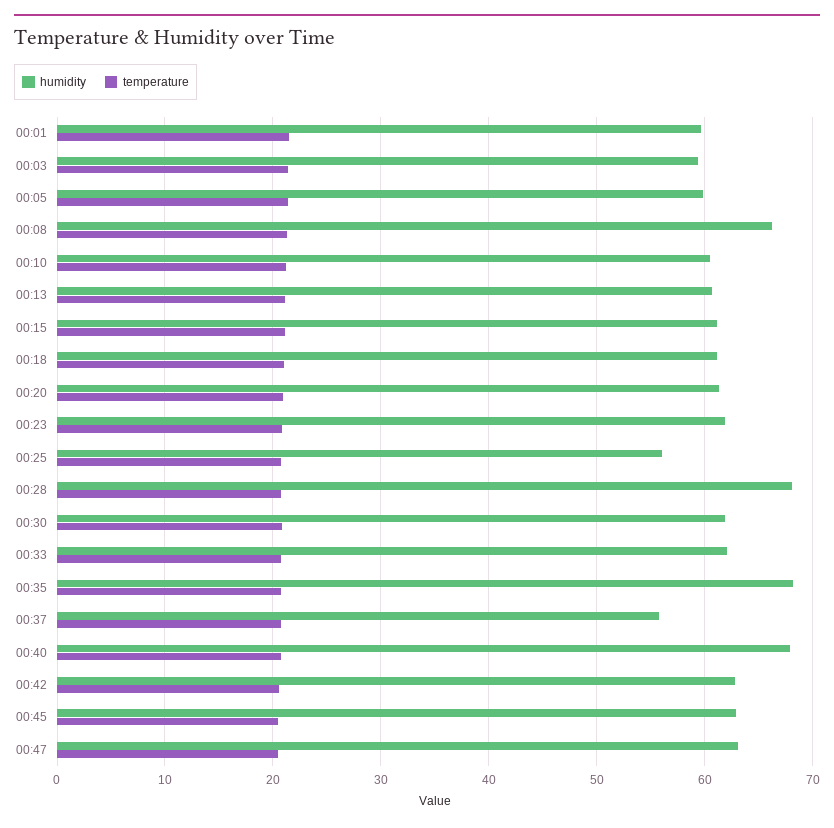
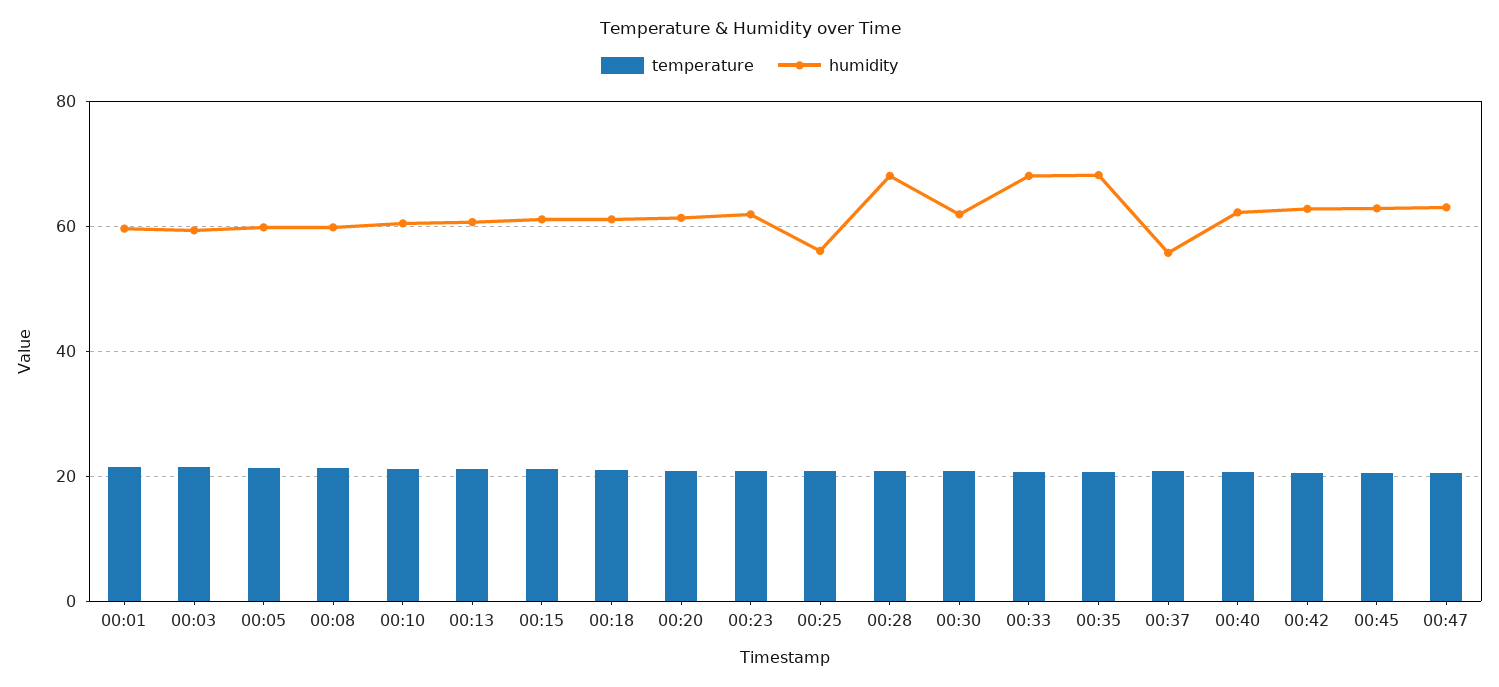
humidity, 00:08: 66 -> 60
humidity, 00:33: 62 -> 68
humidity, 00:40: 68 -> 62

